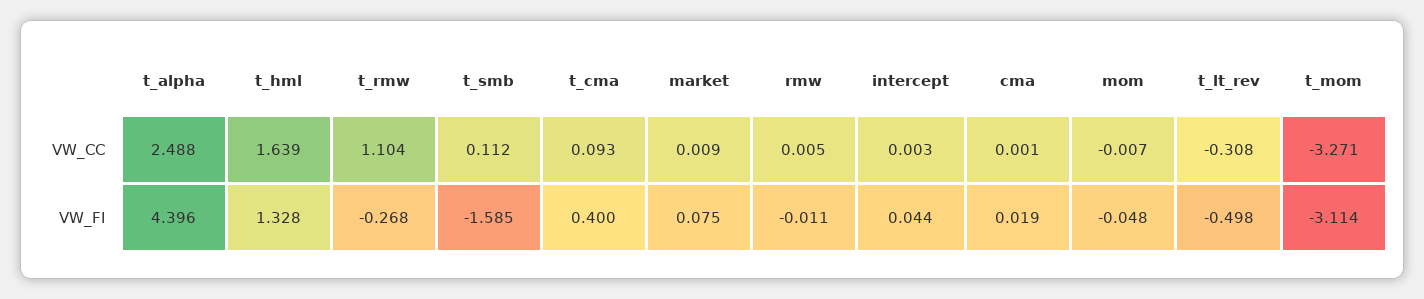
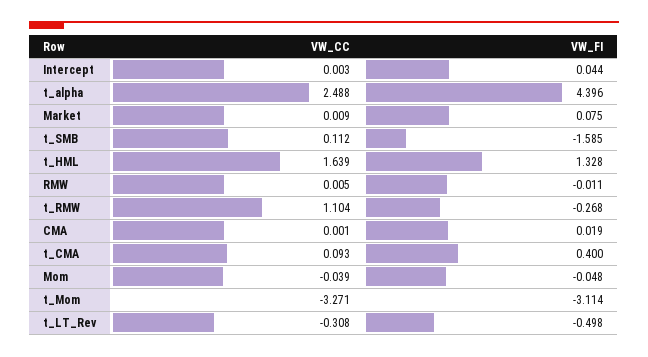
mom, VW_CC: -0.007 -> -0.039

